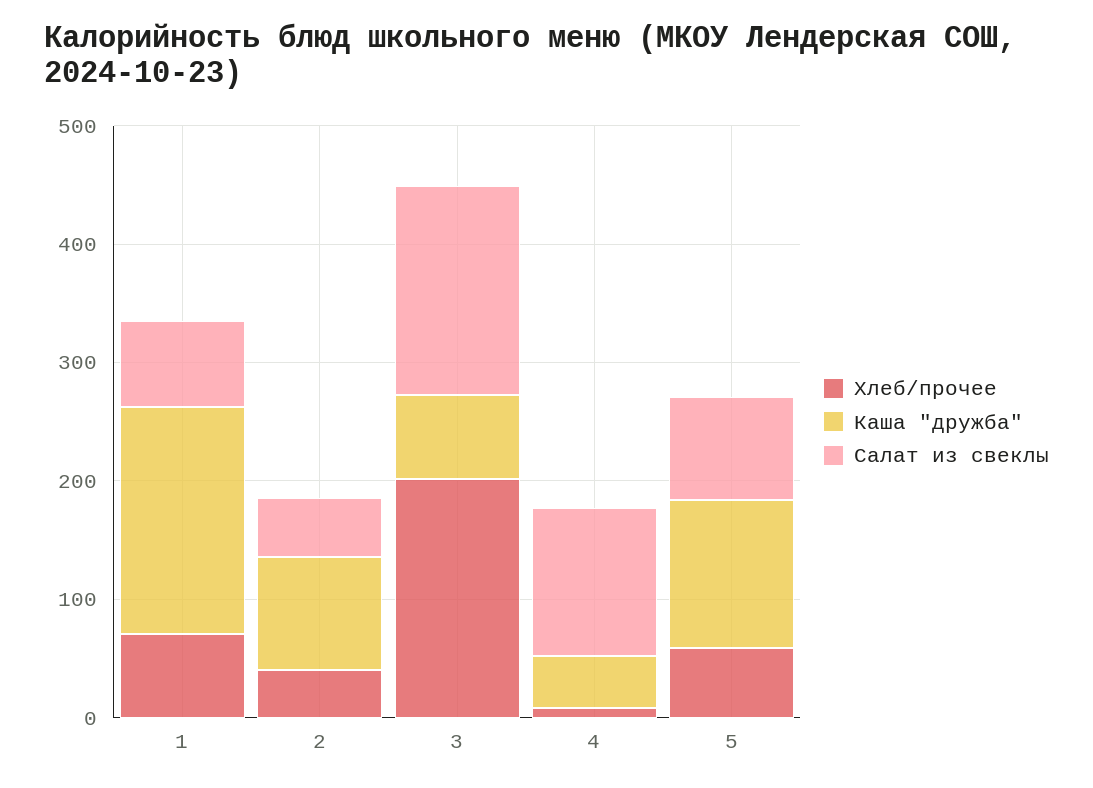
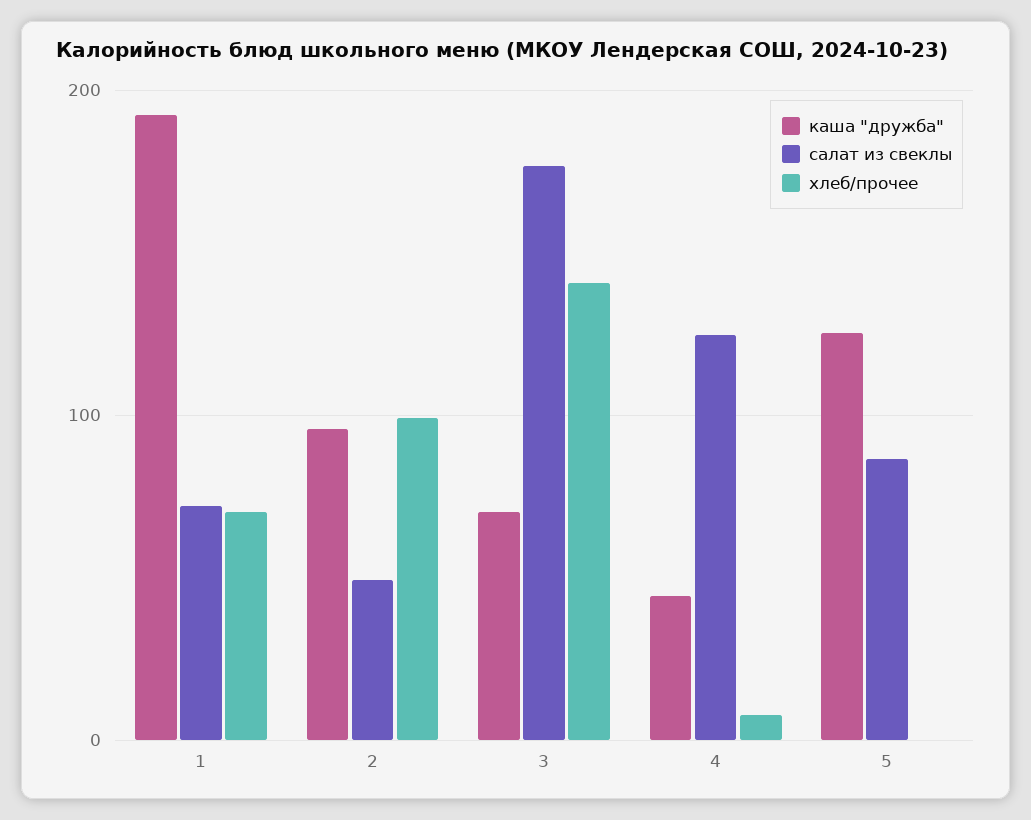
Хлеб/прочее, 2: 40 -> 100
Хлеб/прочее, 3: 200 -> 140
Хлеб/прочее, 5: 60 -> 0

